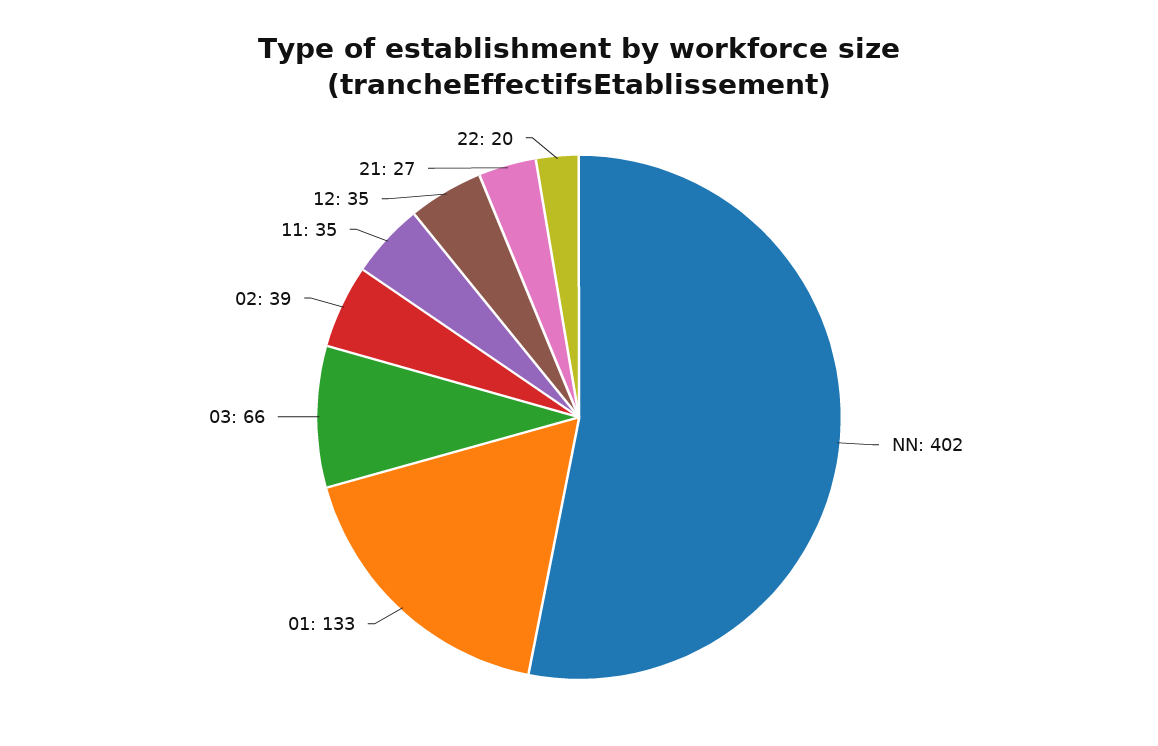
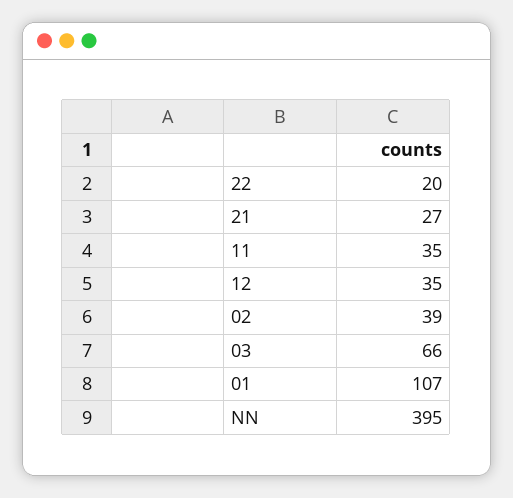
NN: 402 -> 395
01: 133 -> 107

